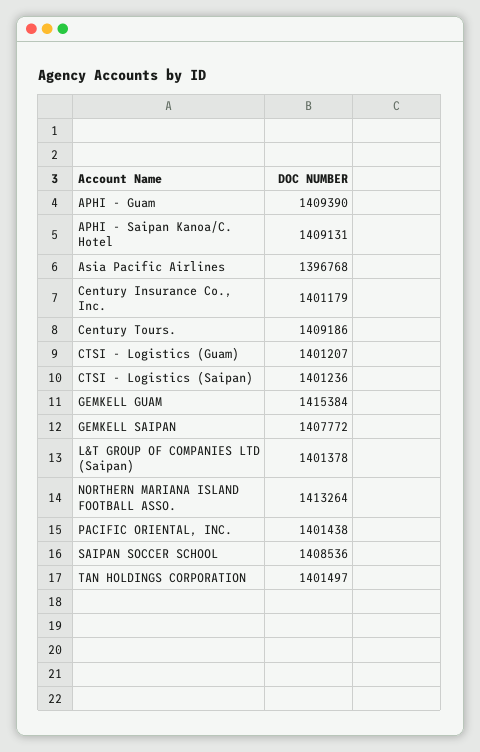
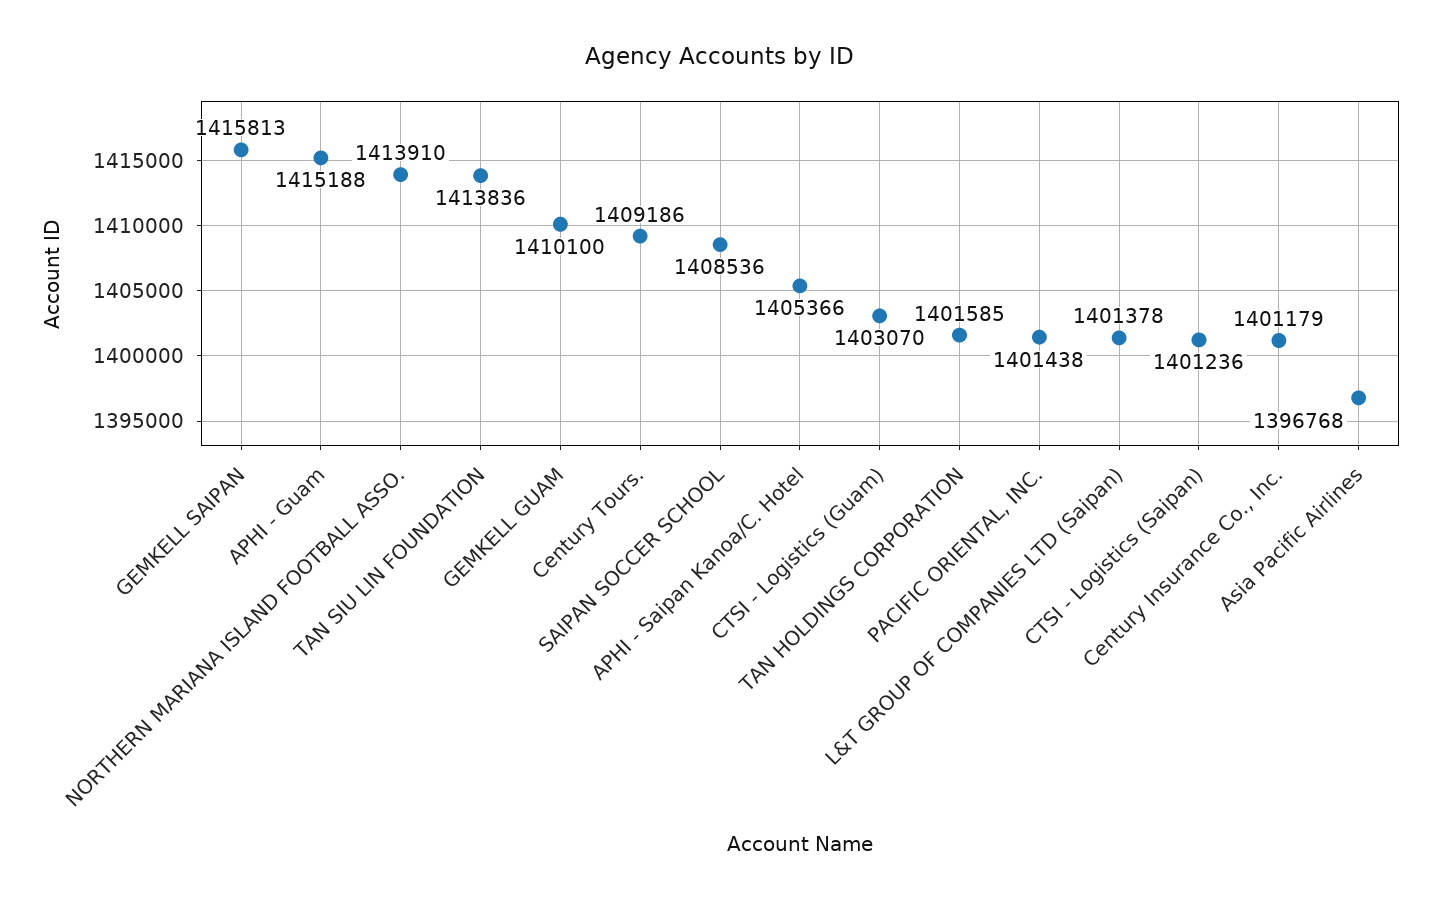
APHI - Guam: 1409390 -> 1415188
APHI - Saipan Kanoa/C. Hotel: 1409131 -> 1405366
CTSI - Logistics (Guam): 1401207 -> 1403070
GEMKELL GUAM: 1415384 -> 1410100
GEMKELL SAIPAN: 1407772 -> 1415813
NORTHERN MARIANA ISLAND FOOTBALL ASSO.: 1413264 -> 1413910
TAN HOLDINGS CORPORATION: 1401497 -> 1401585
TAN SIU LIN FOUNDATION: none -> 1413836

